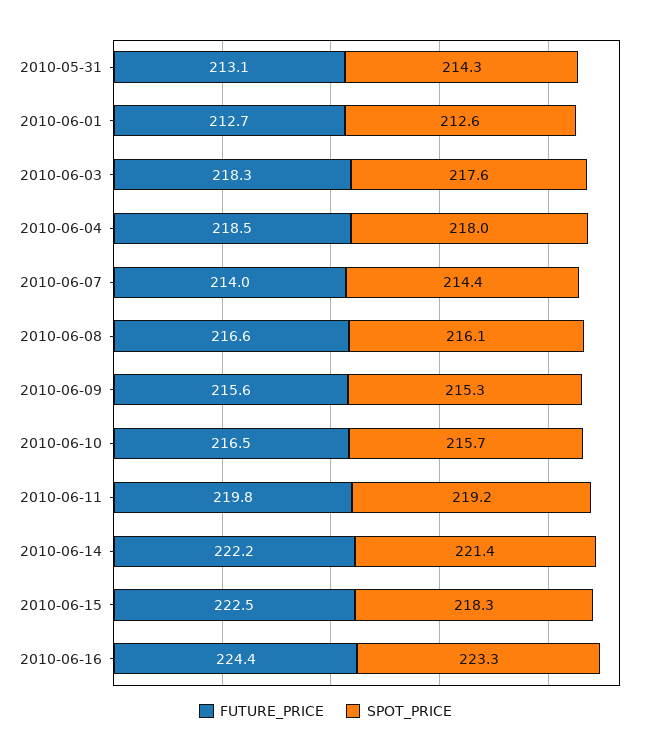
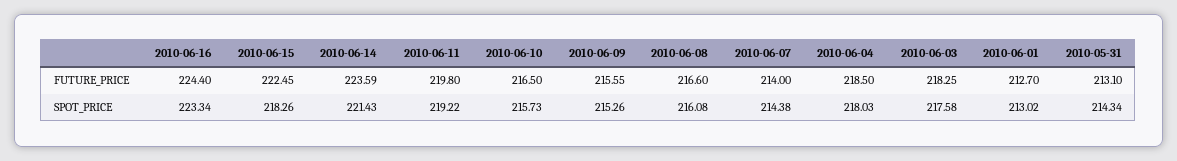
SPOT_PRICE, 2010-06-01: 212.6 -> 213.02
FUTURE_PRICE, 2010-06-14: 222.2 -> 223.59

